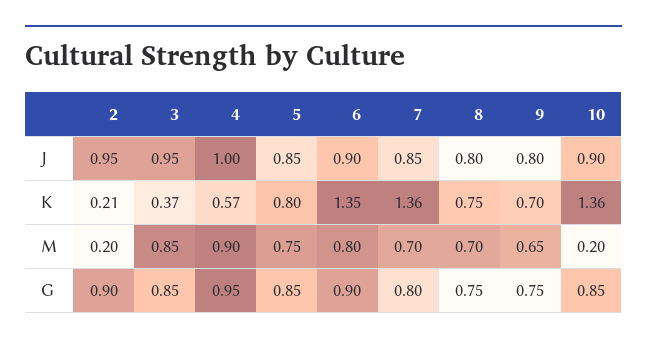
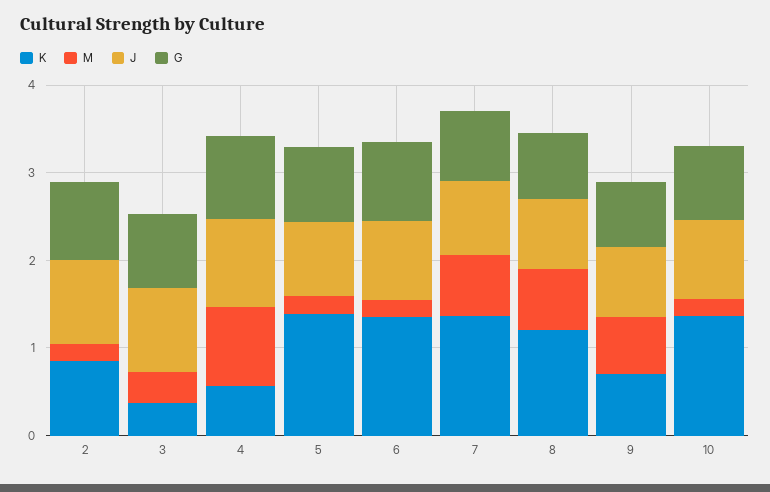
K, 2: 0.21 -> 0.8
K, 5: 0.8 -> 1.4
K, 8: 0.75 -> 1.2
M, 3: 0.85 -> 0.4
M, 5: 0.75 -> 0.2
M, 6: 0.8 -> 0.2

